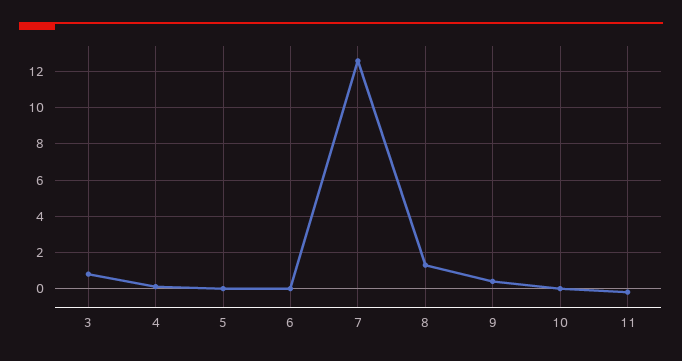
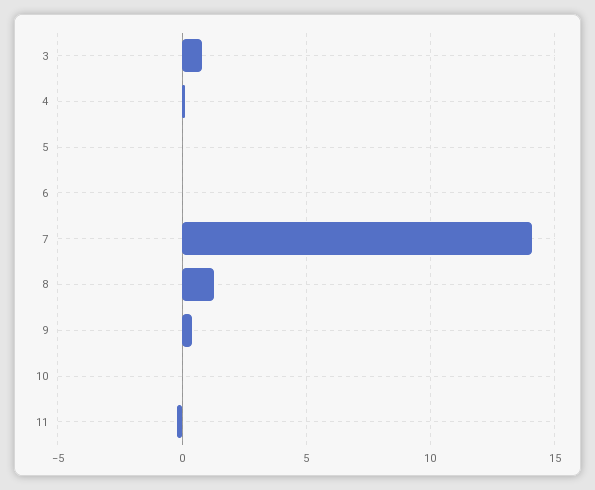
7: 12.5 -> 14

